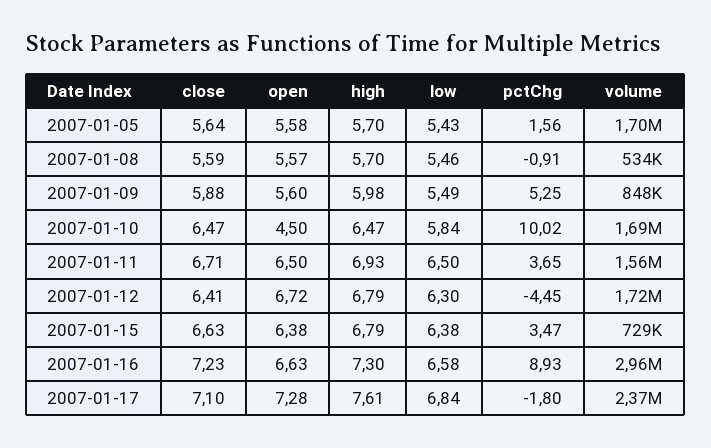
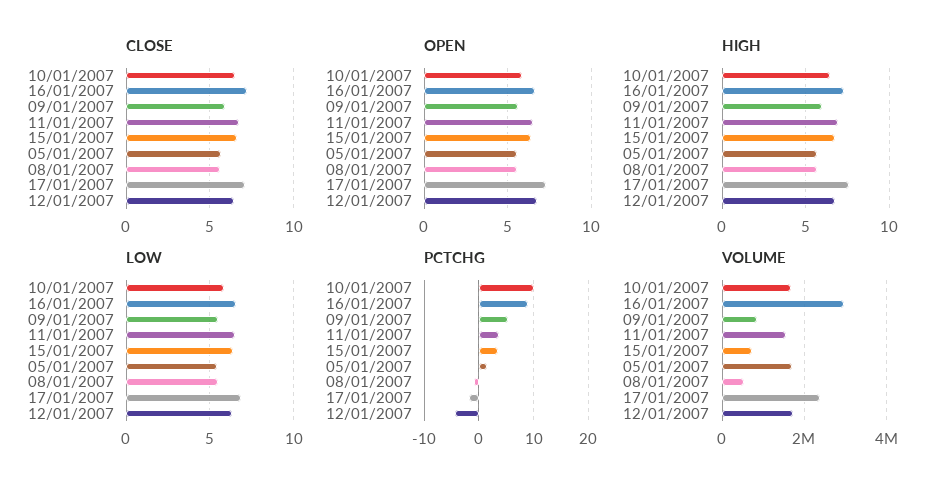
open, 2007-01-10: 4.5 -> 6

